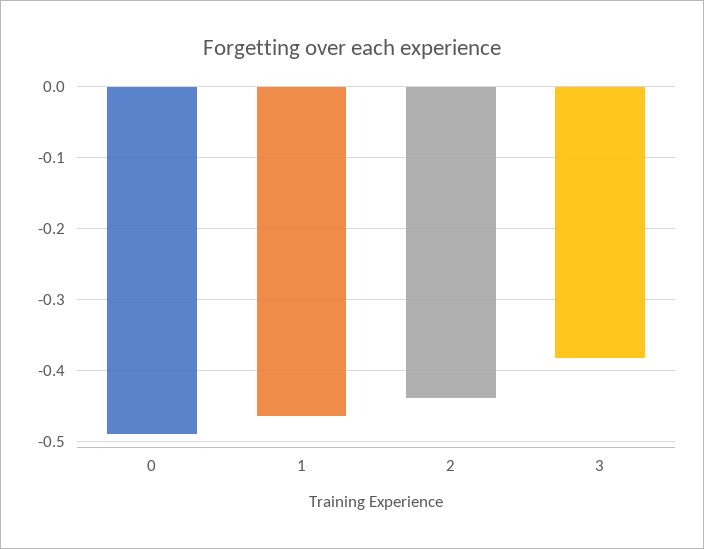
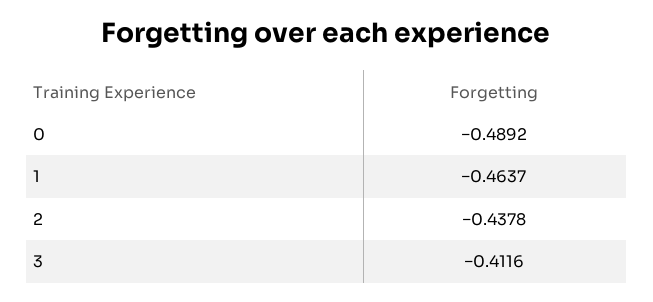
3: -0.38 -> -0.4116

